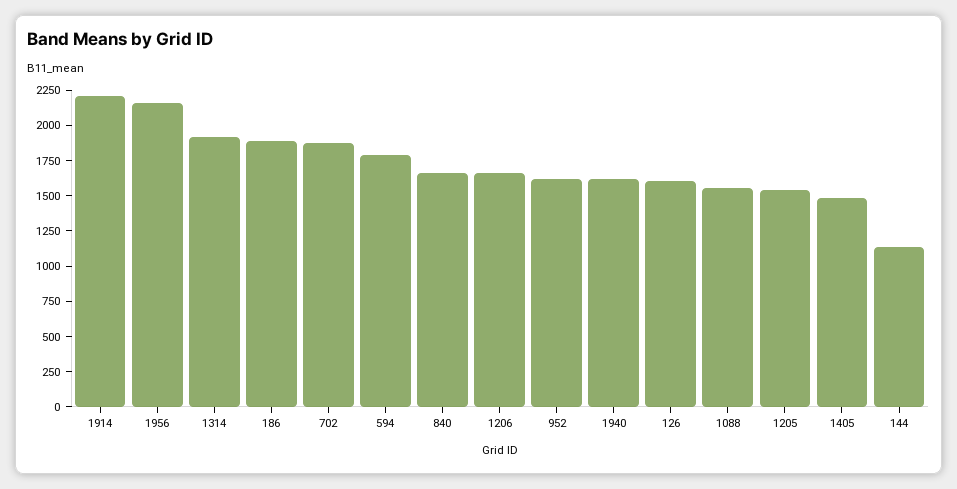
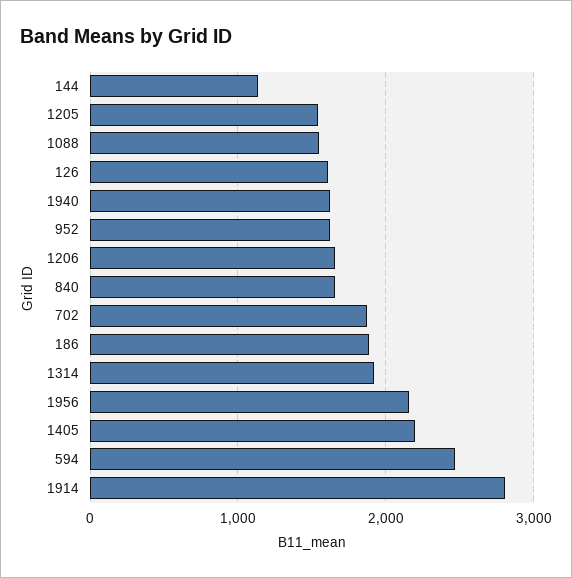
1914: 2250 -> 2800
594: 1750 -> 2500
1405: 1500 -> 2200

